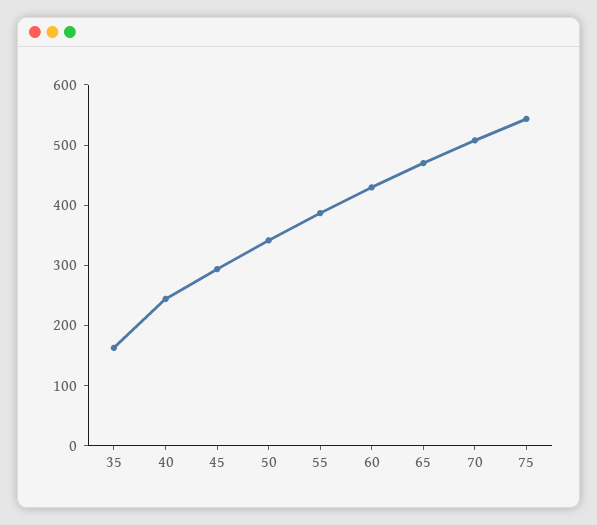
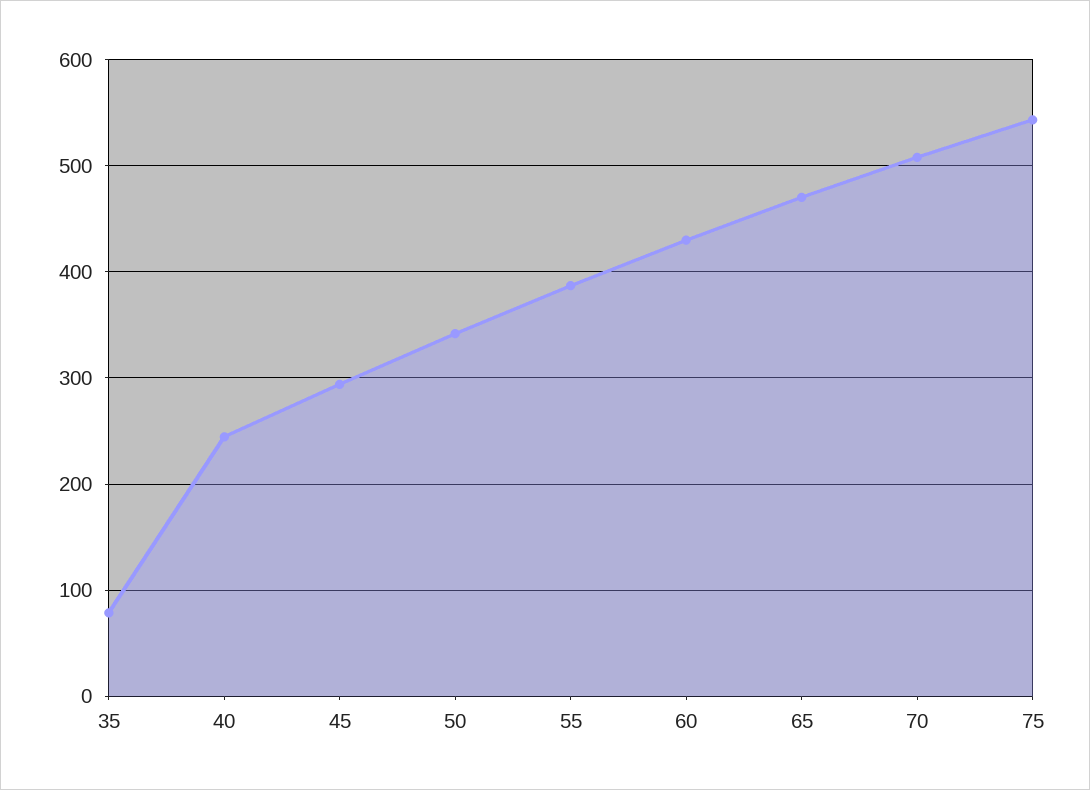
35: 160 -> 80

